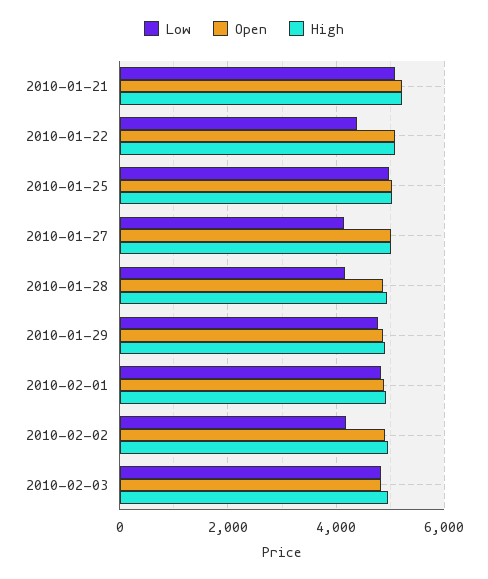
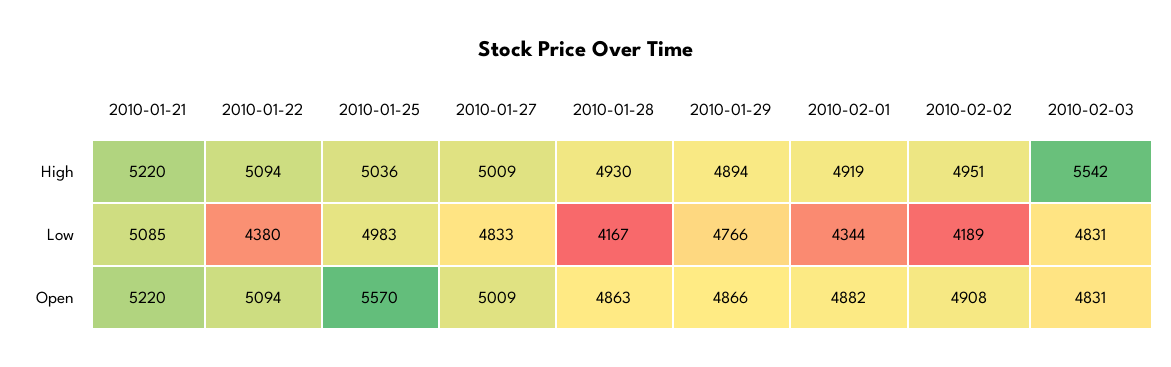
Open, 2010-01-25: 5000 -> 5570
Low, 2010-01-27: 4200 -> 4833
Low, 2010-02-01: 4800 -> 4344
High, 2010-02-03: 5000 -> 5542

